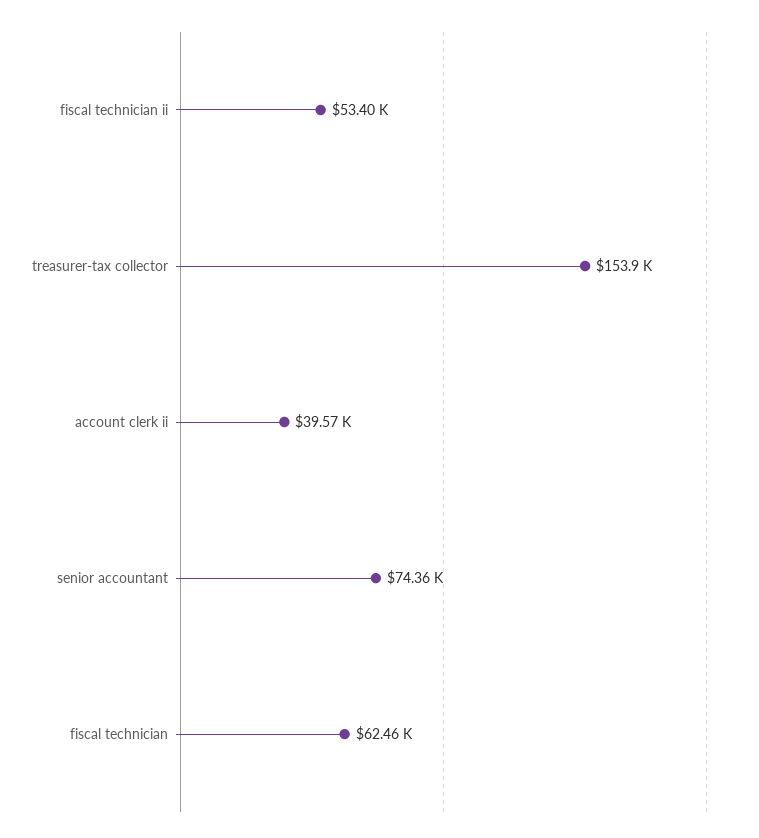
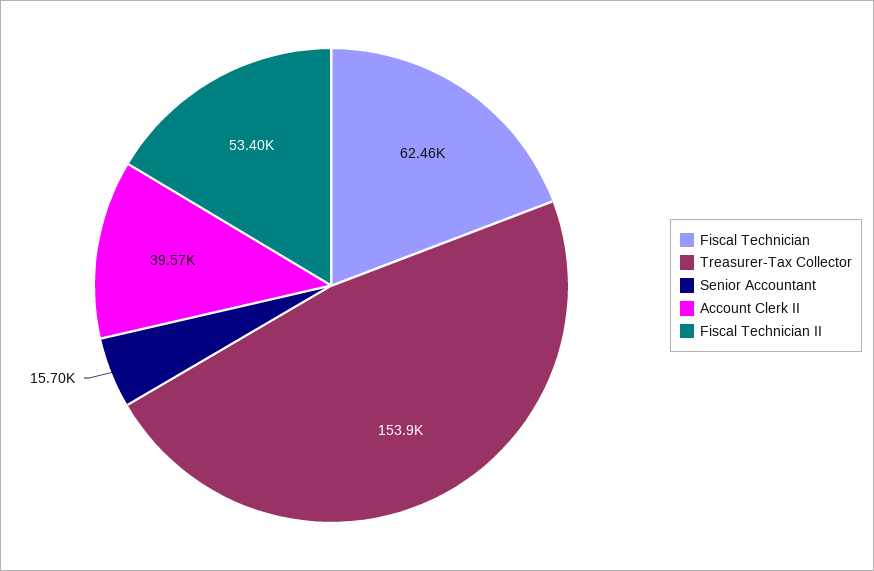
senior accountant: 74360 -> 15700

